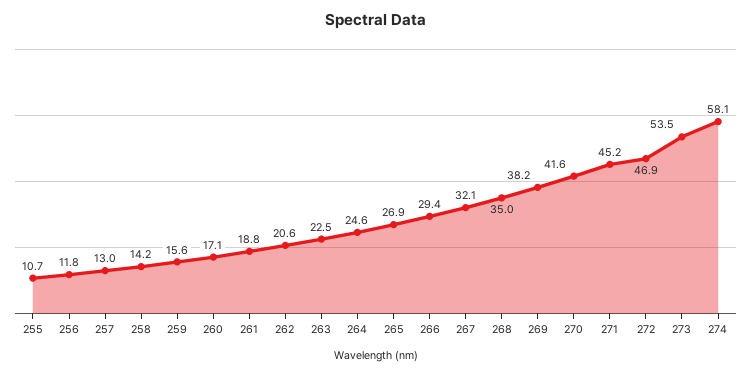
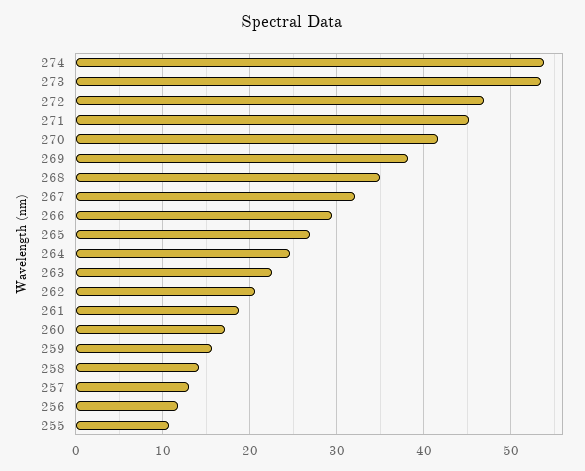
274: 58.1 -> 54

